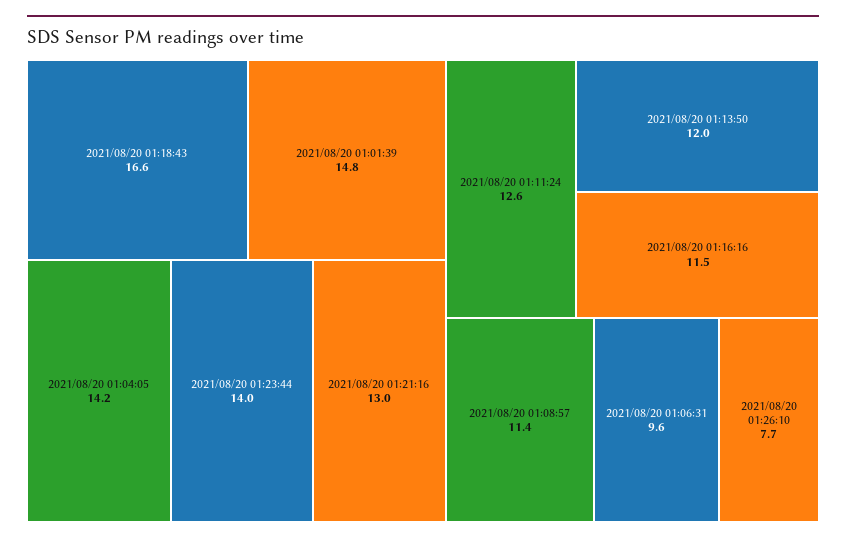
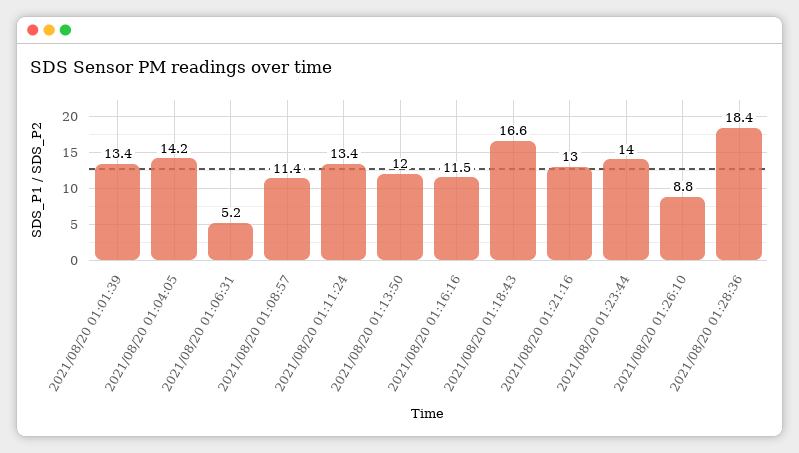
2021/08/20 01:01:39: 14.8 -> 13.4
2021/08/20 01:11:24: 12.6 -> 13.4
2021/08/20 01:06:31: 9.6 -> 5.2
2021/08/20 01:26:10: 7.7 -> 8.8
2021/08/20 01:28:36: none -> 18.4

